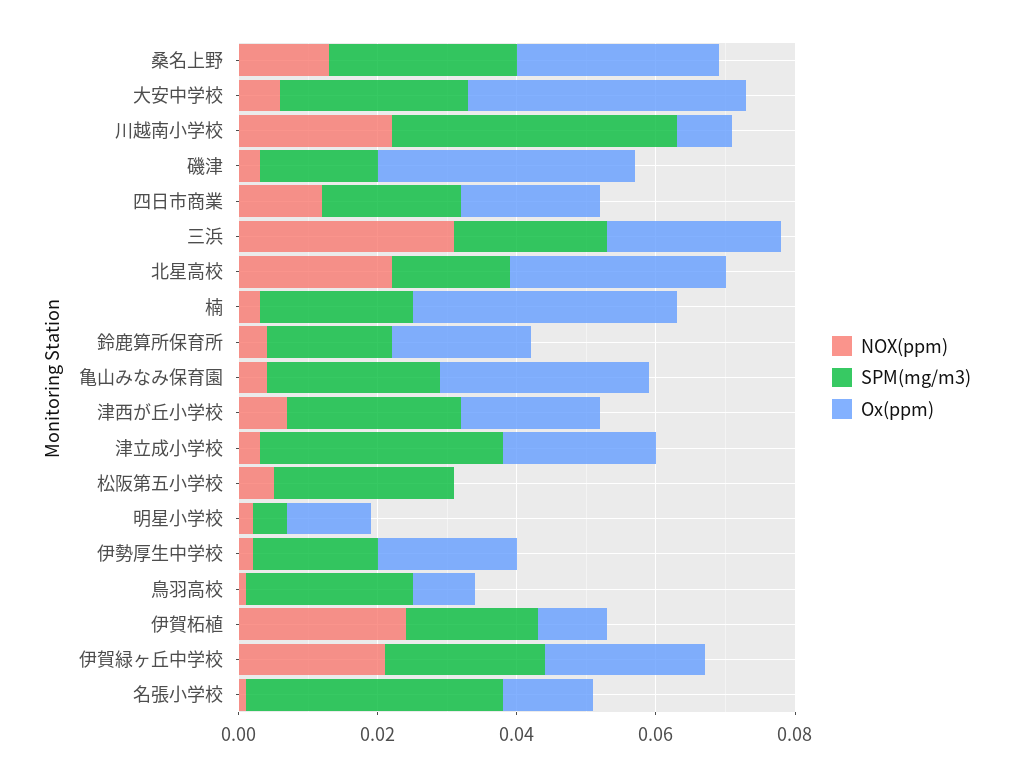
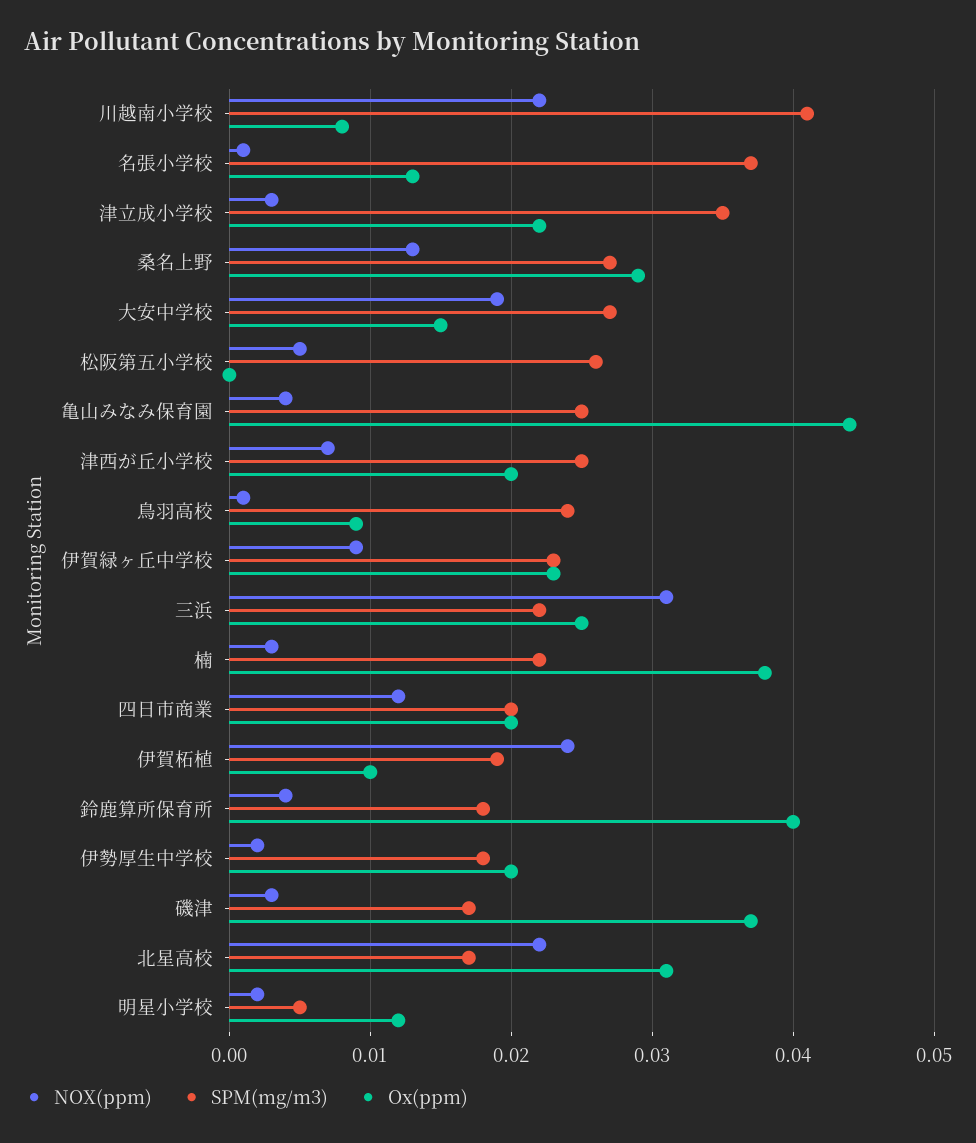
NOX(ppm), 大安中学校: 0.005 -> 0.019
Ox(ppm), 大安中学校: 0.04 -> 0.015
Ox(ppm), 鈴鹿算所保育所: 0.02 -> 0.04
Ox(ppm), 亀山みなみ保育園: 0.03 -> 0.044
NOX(ppm), 伊賀緑ヶ丘中学校: 0.02 -> 0.009

